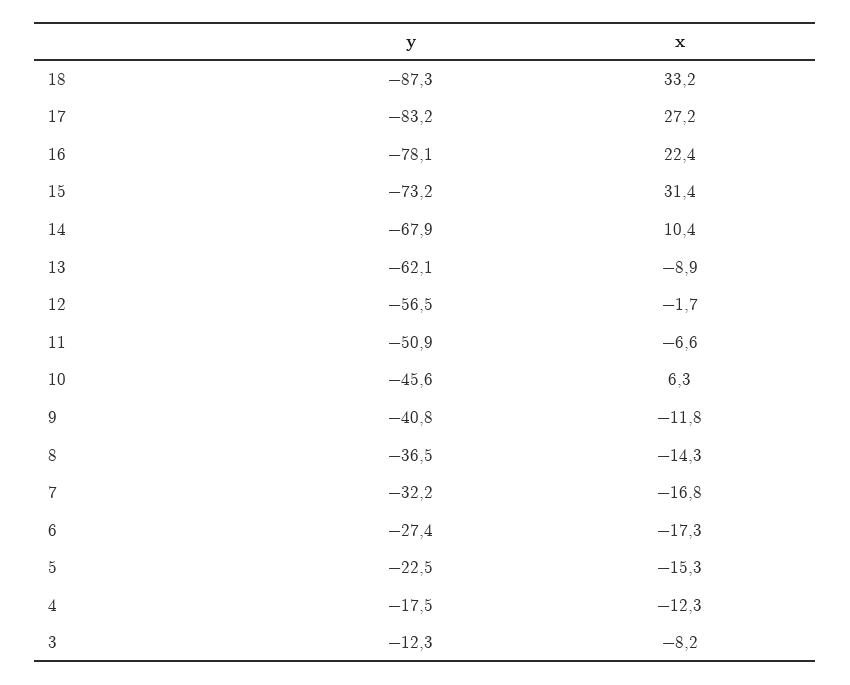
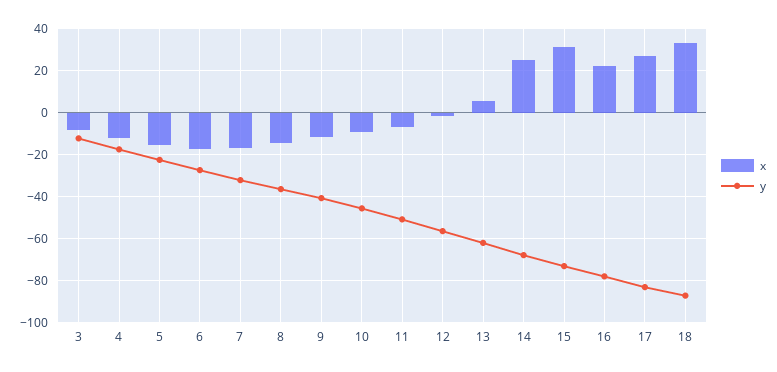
x, 14: 10.4 -> 25
x, 13: -8.9 -> 5
x, 10: 6.3 -> -10

